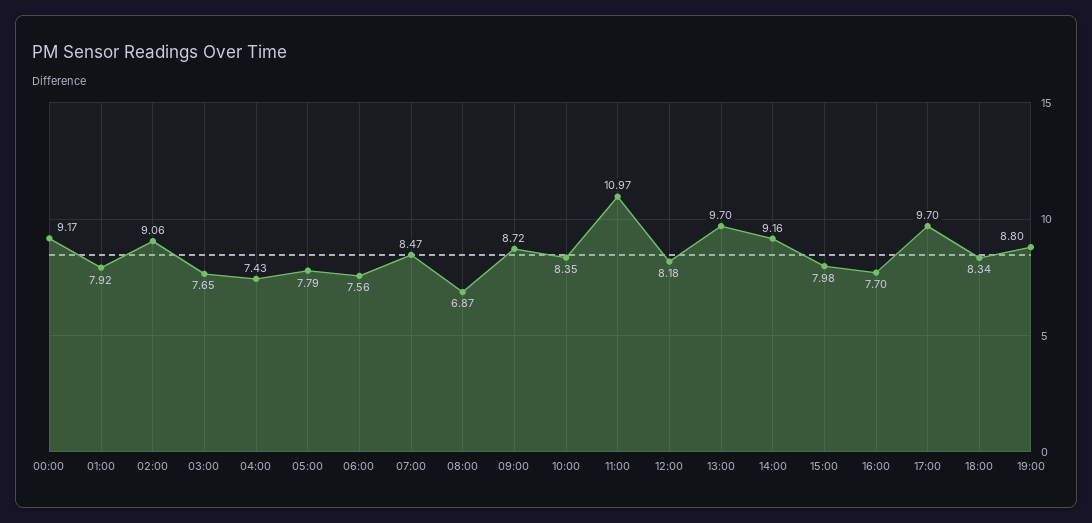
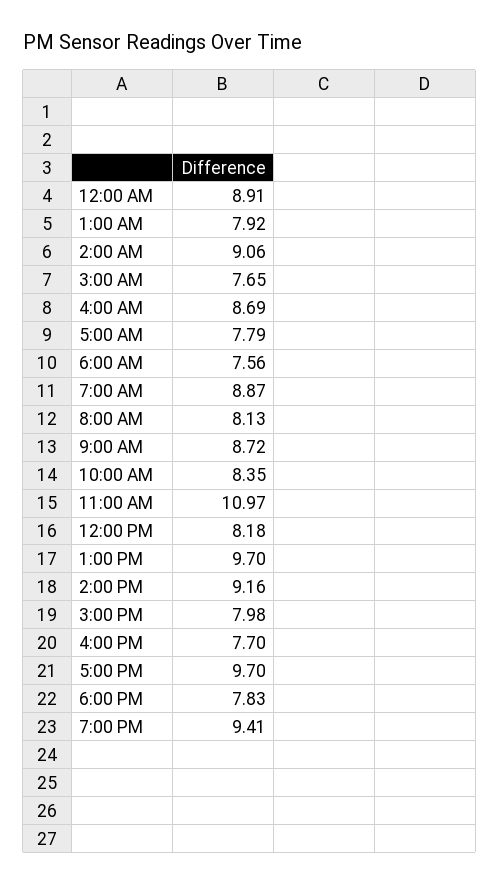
00:00: 9.17 -> 8.91
04:00: 7.43 -> 8.69
07:00: 8.47 -> 8.87
08:00: 6.87 -> 8.13
18:00: 8.34 -> 7.83
19:00: 8.8 -> 9.41

